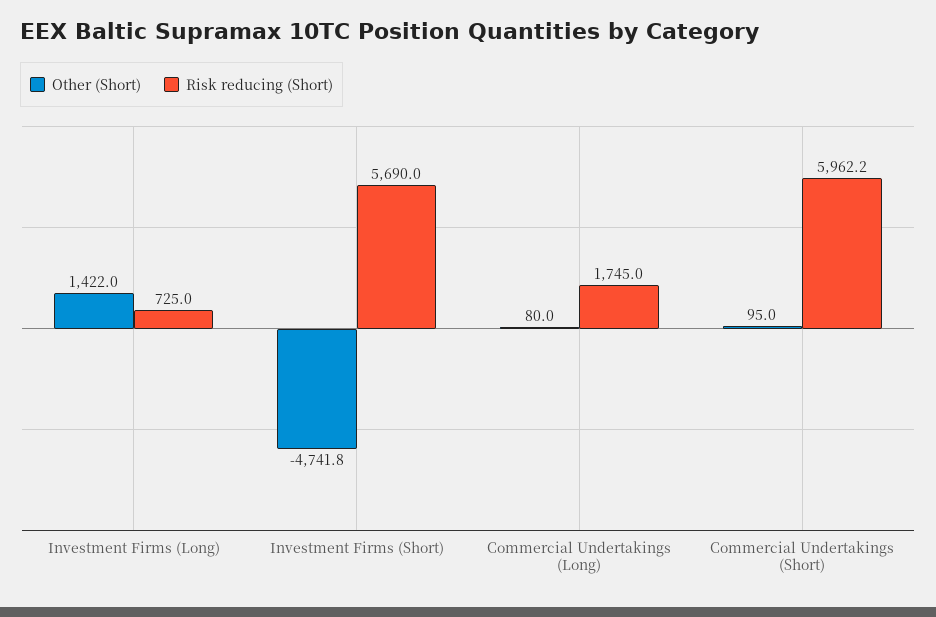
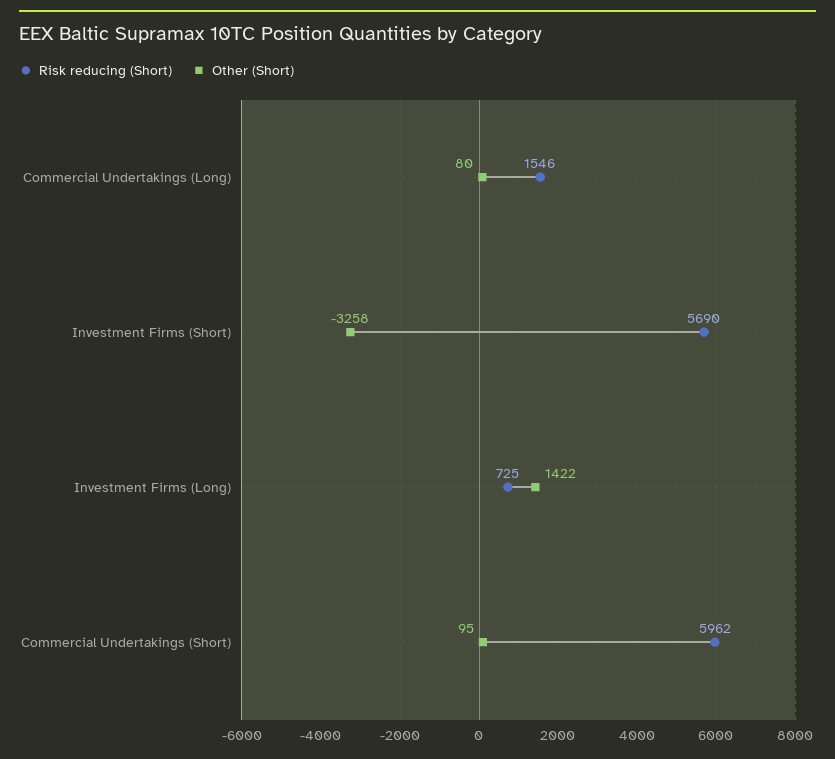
Other (Short), Investment Firms (Short): -4741.8 -> -3258
Risk reducing (Short), Commercial Undertakings (Long): 1745 -> 1546

